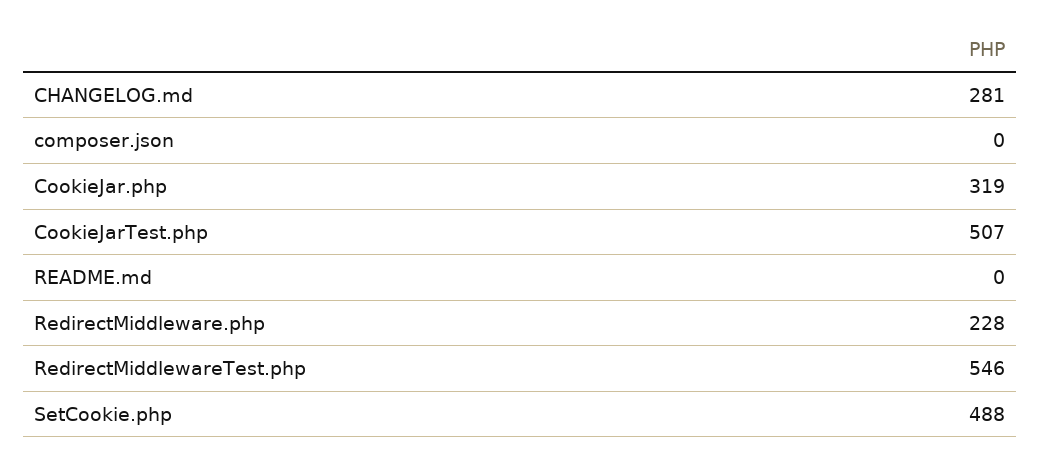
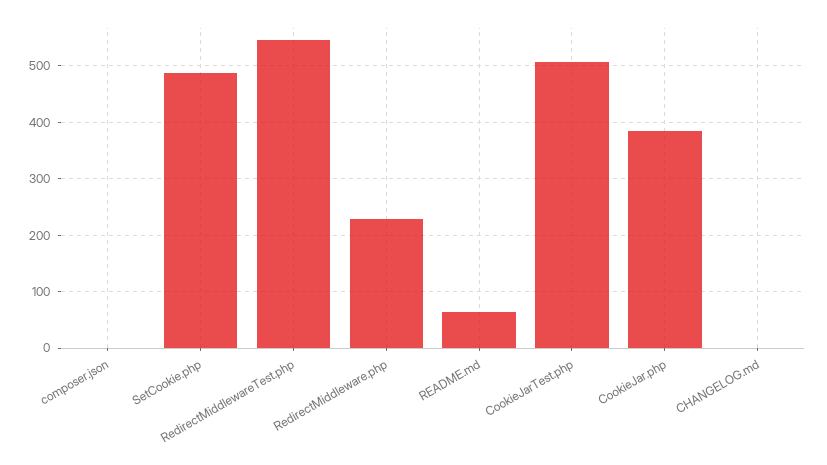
CHANGELOG.md: 281 -> 0
CookieJar.php: 319 -> 380
README.md: 0 -> 60

